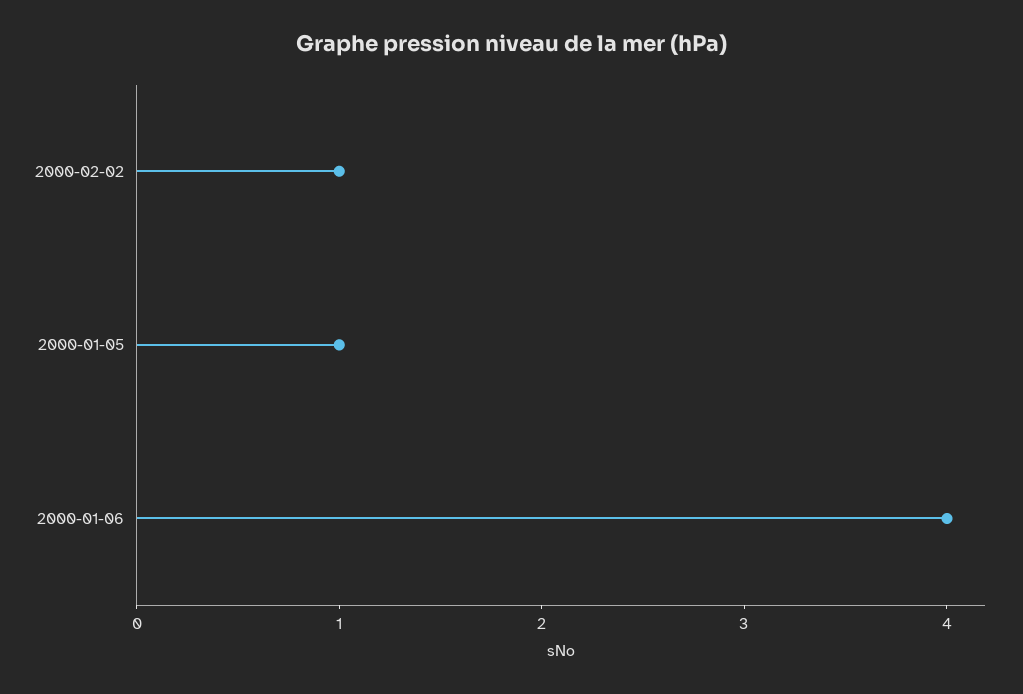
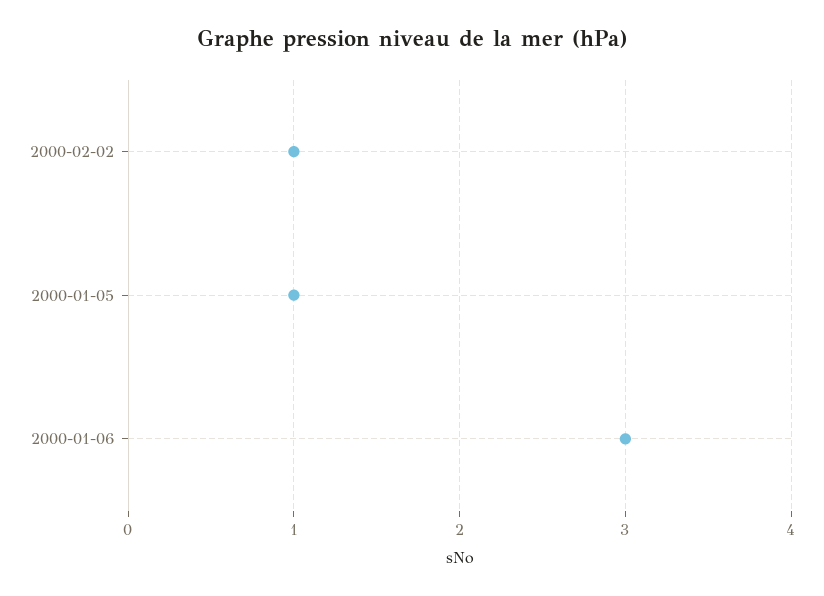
2000-01-06: 4 -> 3

